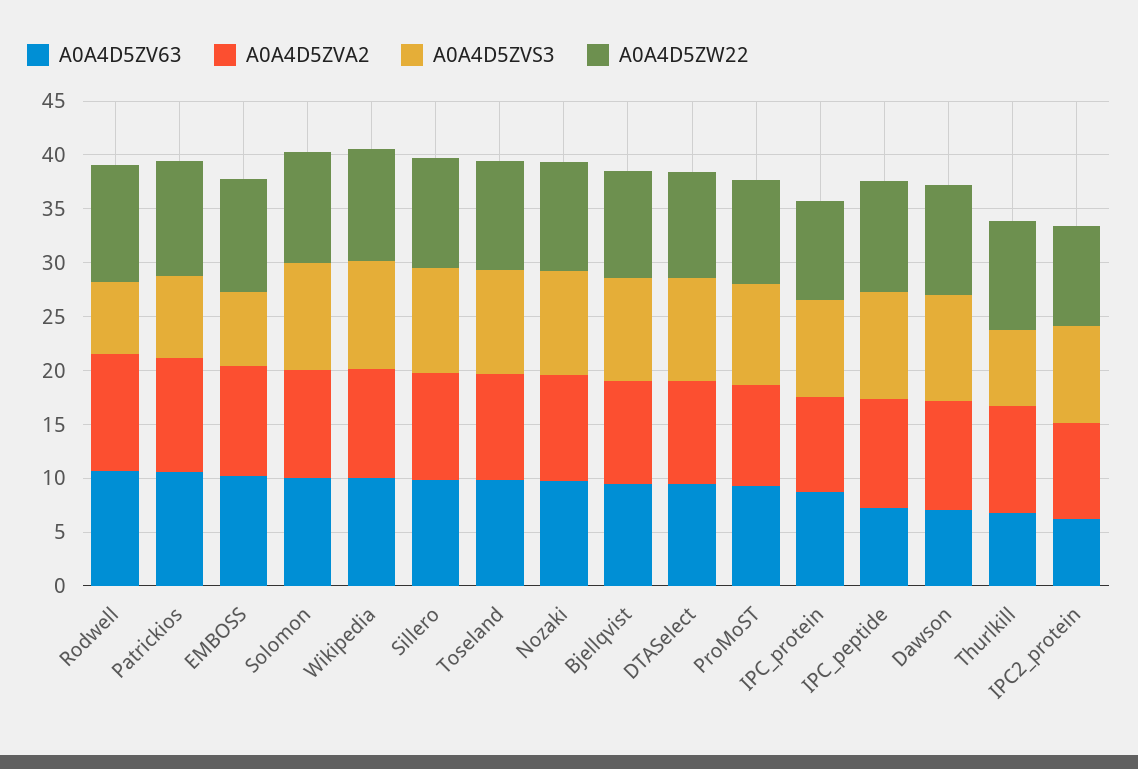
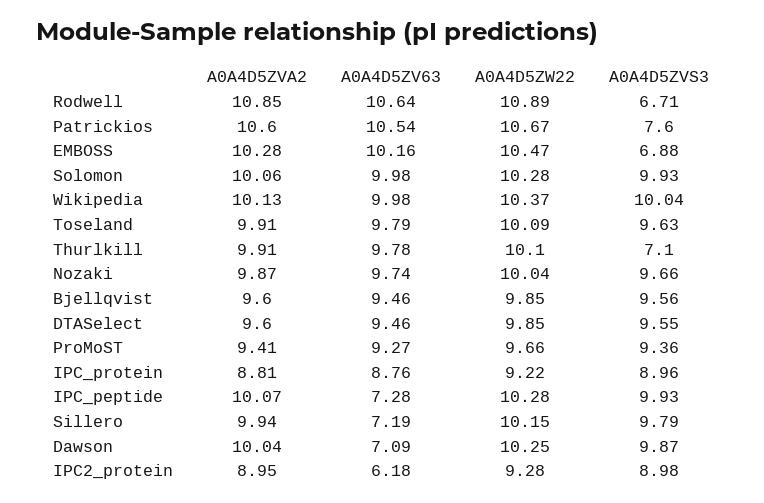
A0A4D5ZV63, Sillero: 10 -> 7.19
A0A4D5ZV63, Thurlkill: 7 -> 9.78

